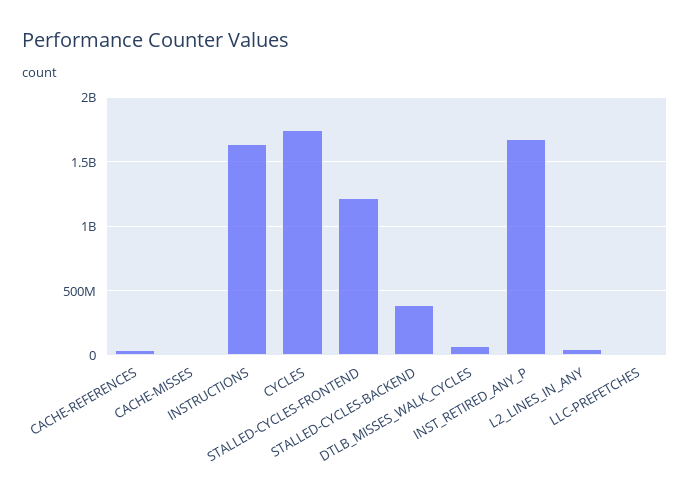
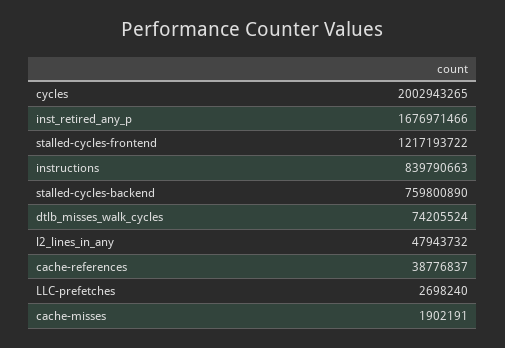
INSTRUCTIONS: 1650000000 -> 839790663
CYCLES: 1750000000 -> 2002943265
STALLED-CYCLES-BACKEND: 400000000 -> 759800890

